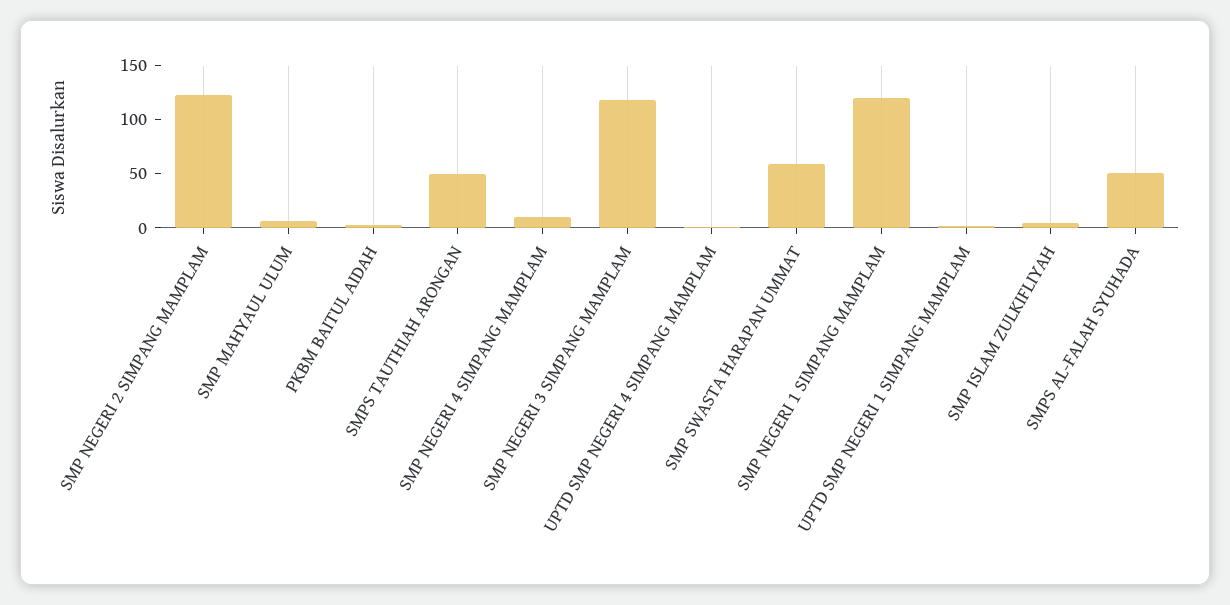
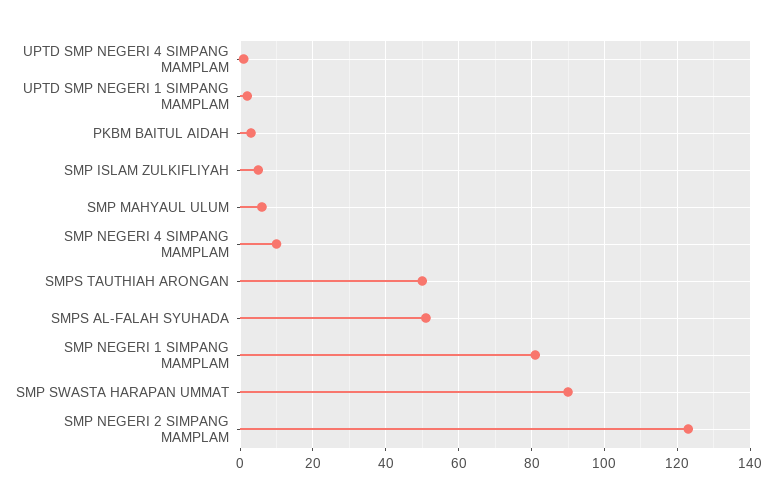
SMP NEGERI 3 SIMPANG MAMPLAM: 120 -> none
SMP SWASTA HARAPAN UMMAT: 60 -> 90
SMP NEGERI 1 SIMPANG MAMPLAM: 120 -> 80

